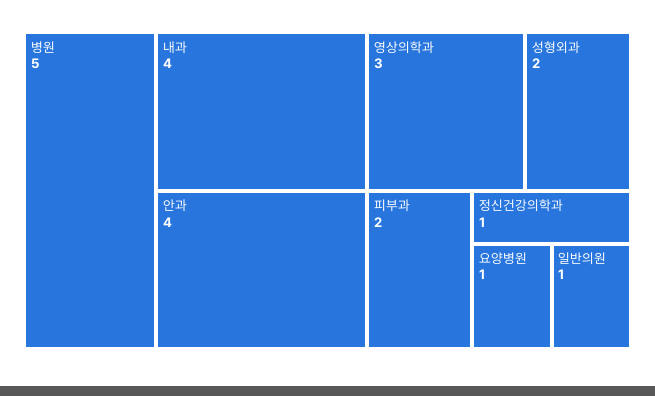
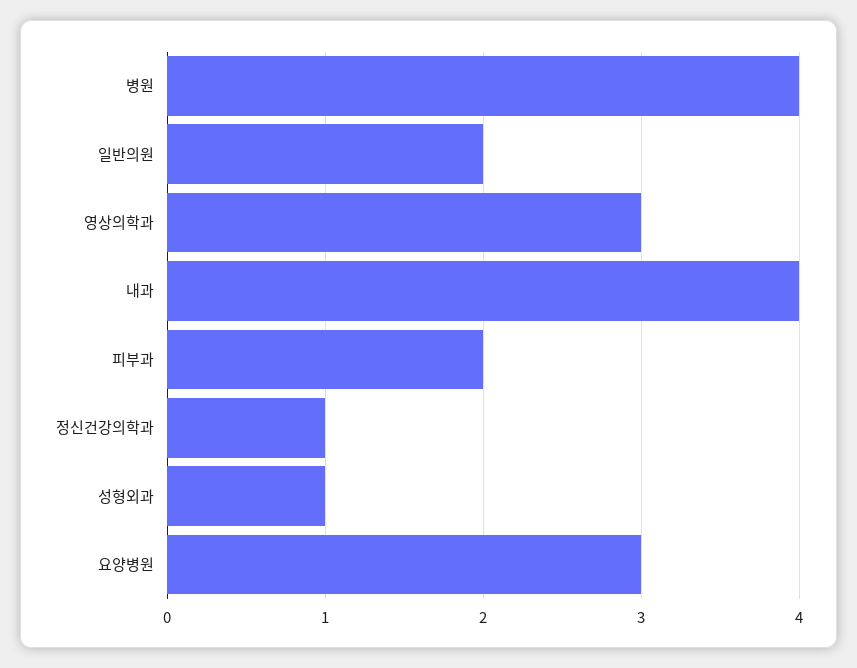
병원: 5 -> 4
안과: 4 -> none
성형외과: 2 -> 1
요양병원: 1 -> 3
일반의원: 1 -> 2

